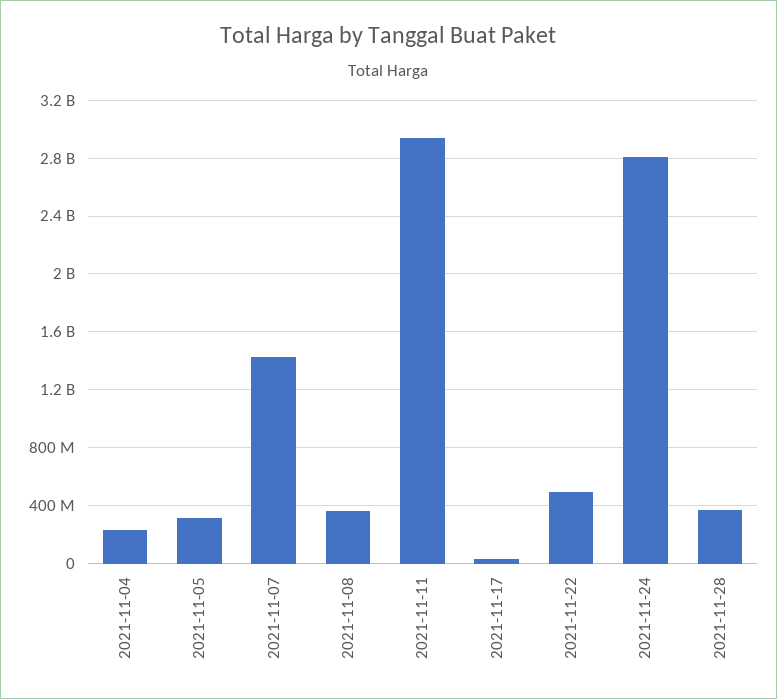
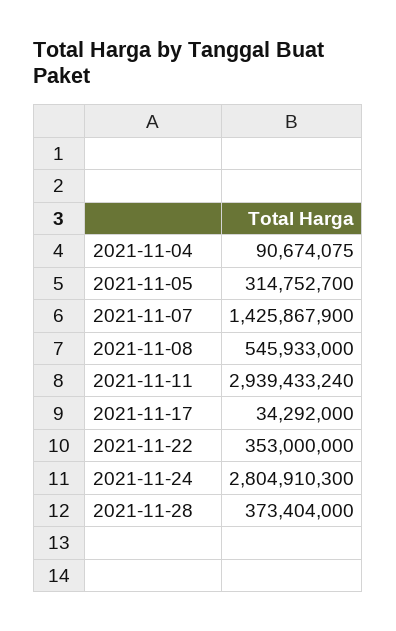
2021-11-04: 250000000 -> 90674075
2021-11-08: 350000000 -> 545933000
2021-11-22: 500000000 -> 353000000

